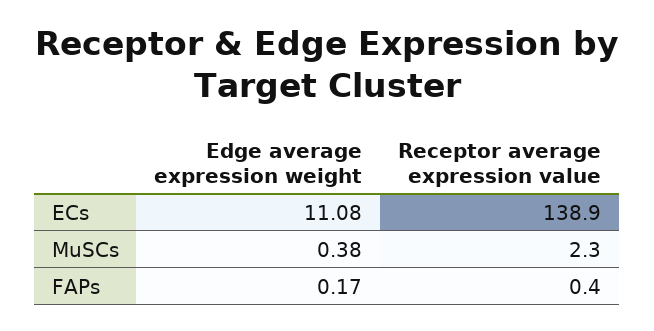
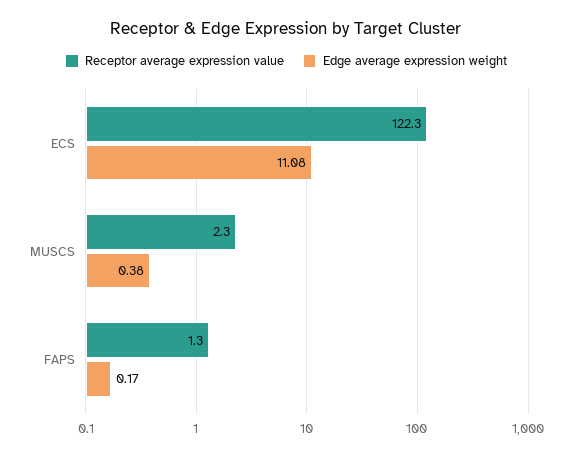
Receptor average expression value, ECs: 138.9 -> 122.3
Receptor average expression value, FAPs: 0.4 -> 1.3

